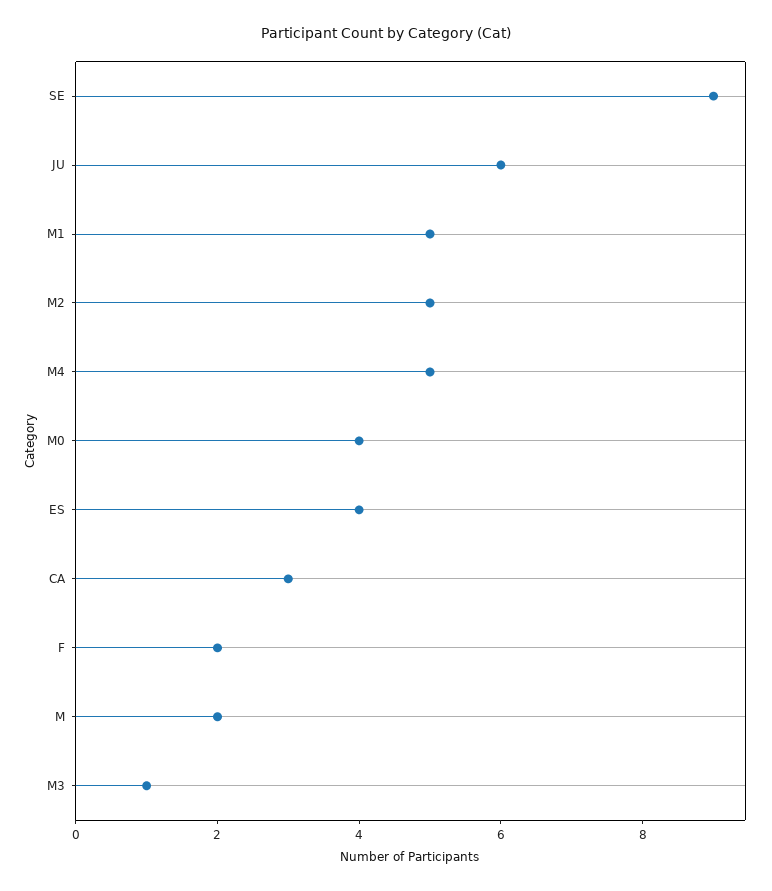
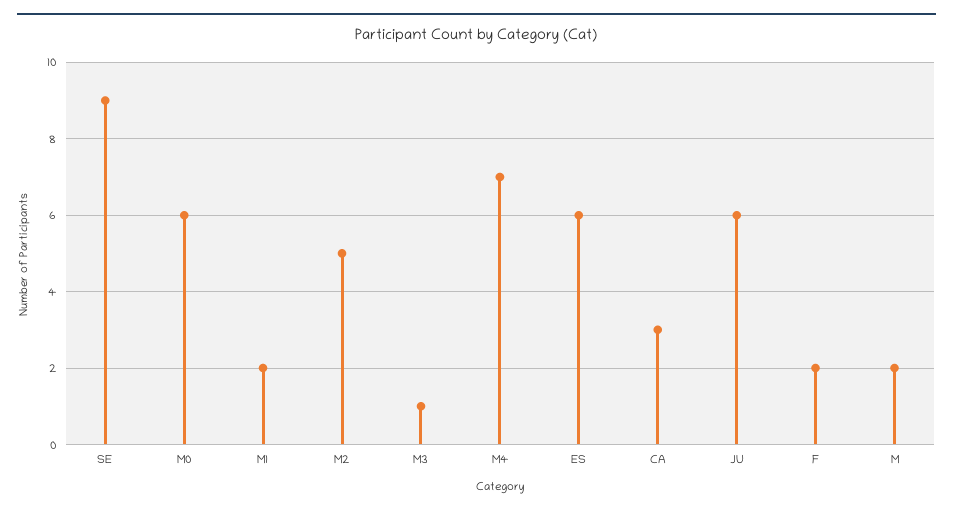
M1: 5 -> 2
M4: 5 -> 7
M0: 4 -> 6
ES: 4 -> 6

